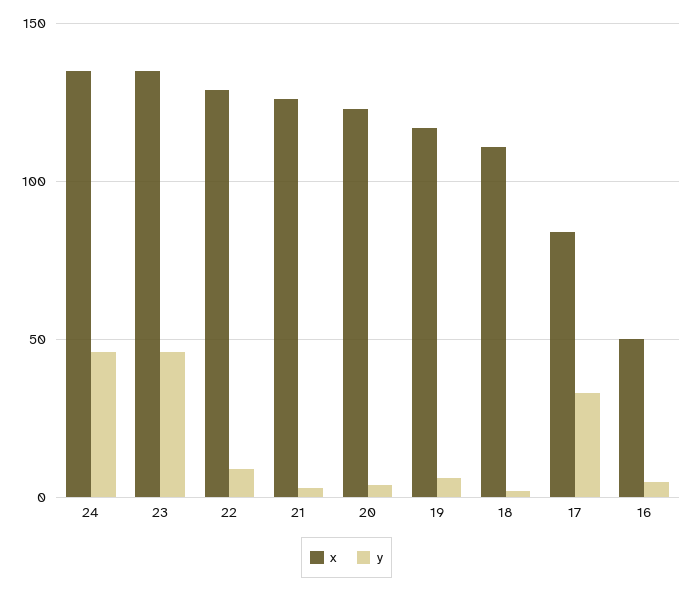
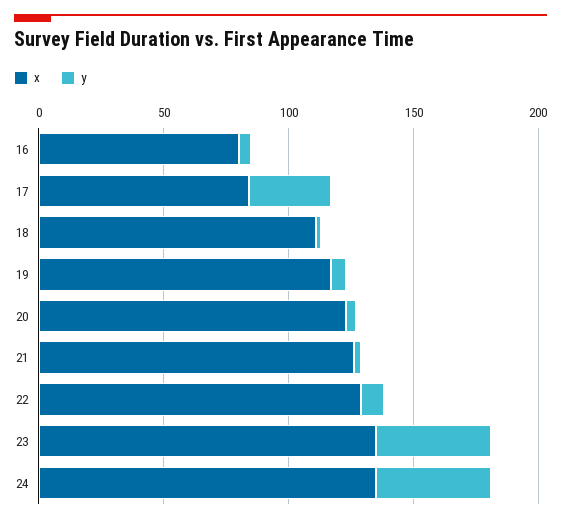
x, 16: 50 -> 80

